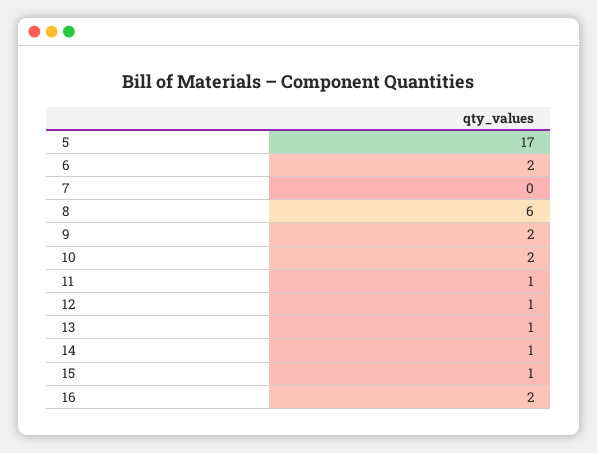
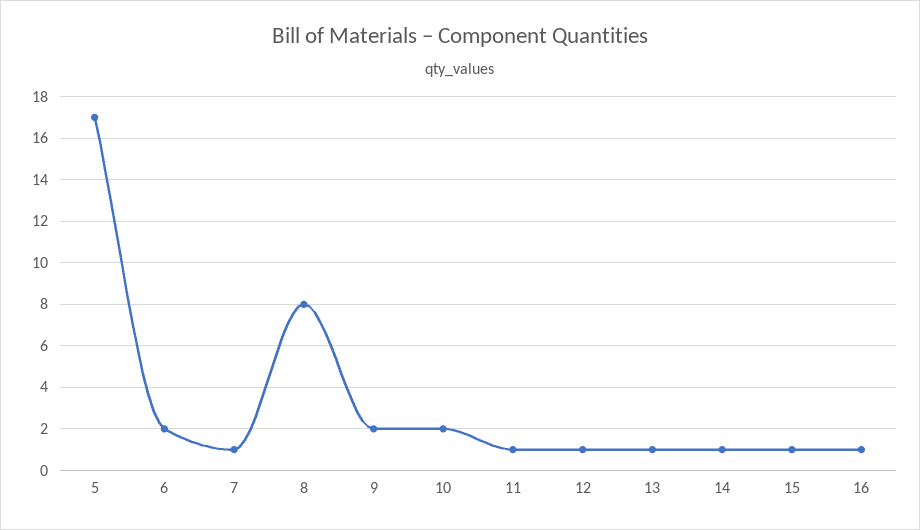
7: 0 -> 1
8: 6 -> 8
16: 2 -> 1

